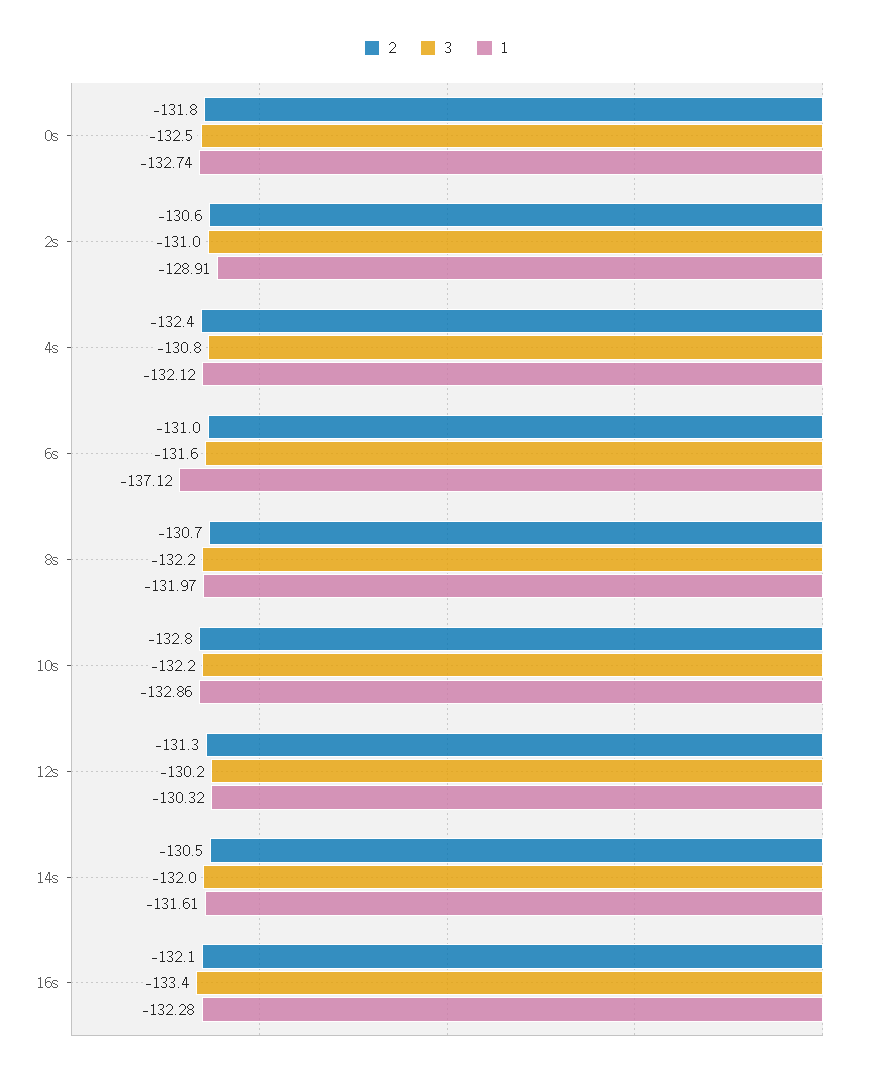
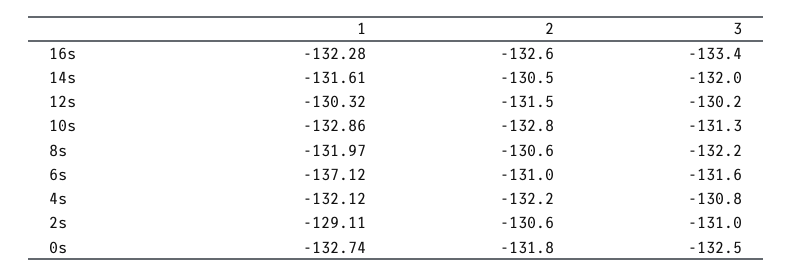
1, 2s: -128.91 -> -129.11
2, 4s: -132.4 -> -132.2
2, 8s: -130.7 -> -130.6
3, 10s: -132.2 -> -131.3
2, 12s: -131.3 -> -131.5
2, 16s: -132.1 -> -132.6

